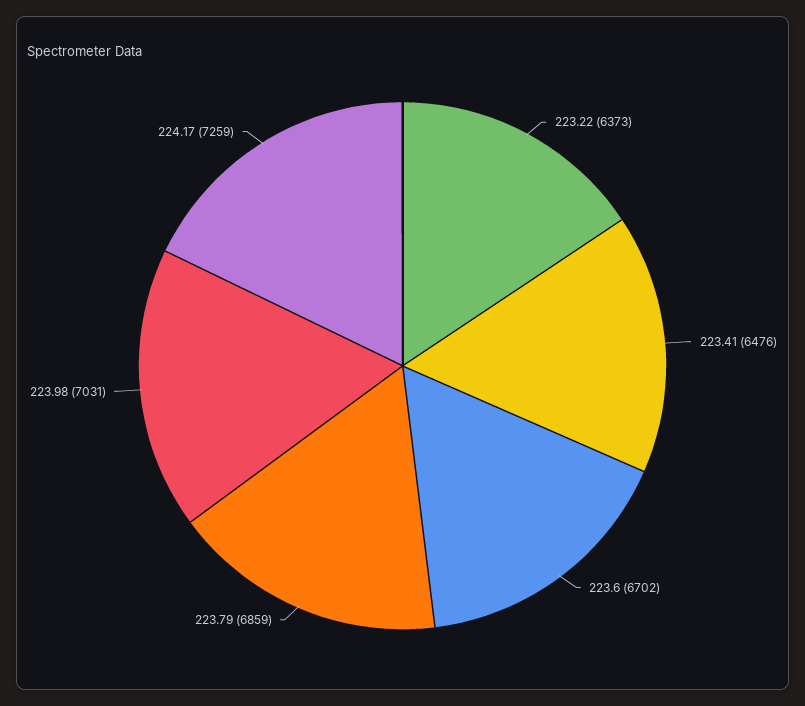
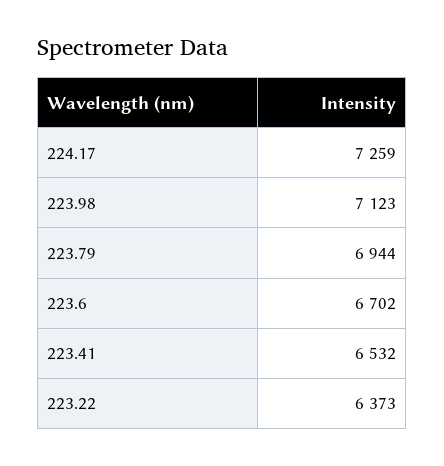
223.41: 6476 -> 6532
223.79: 6859 -> 6944
223.98: 7031 -> 7123

